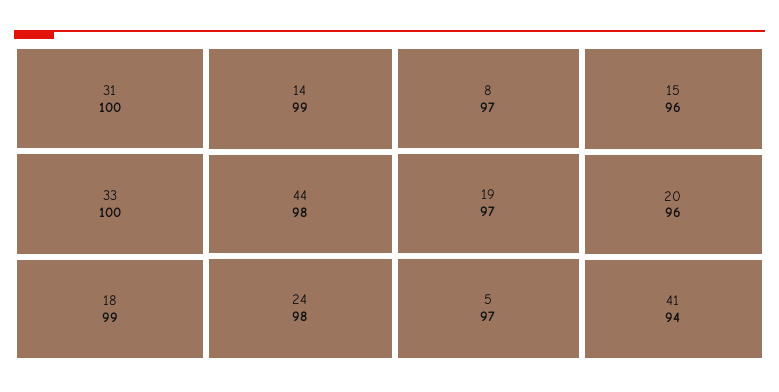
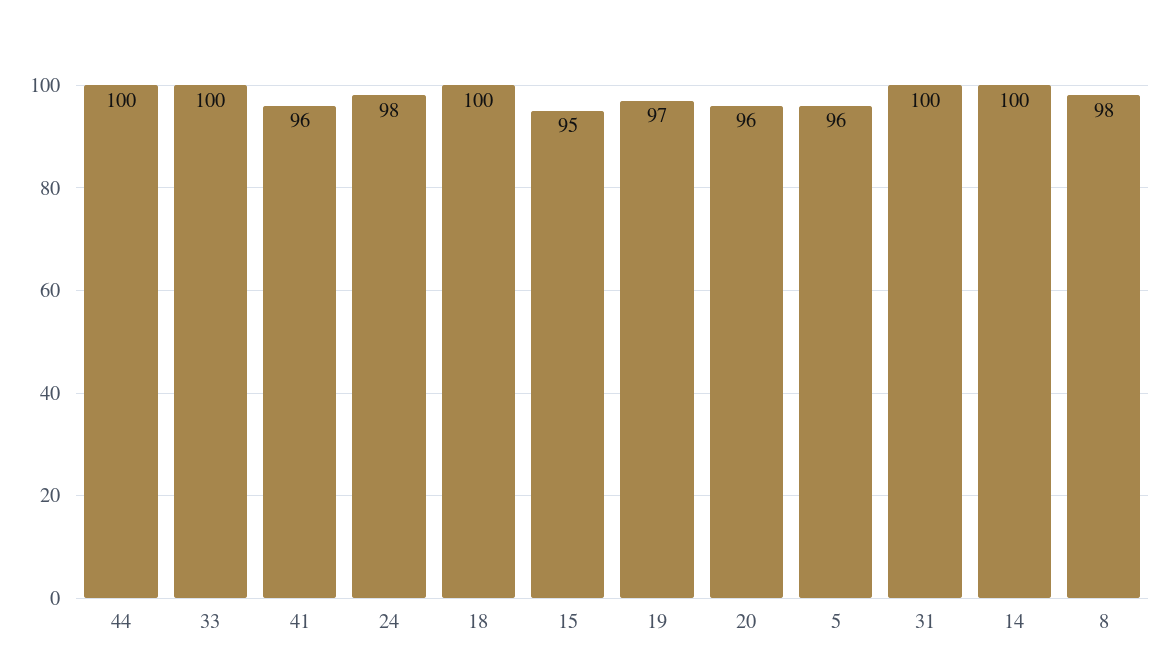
18: 99 -> 100
14: 99 -> 100
44: 98 -> 100
8: 97 -> 98
5: 97 -> 96
15: 96 -> 95
41: 94 -> 96

